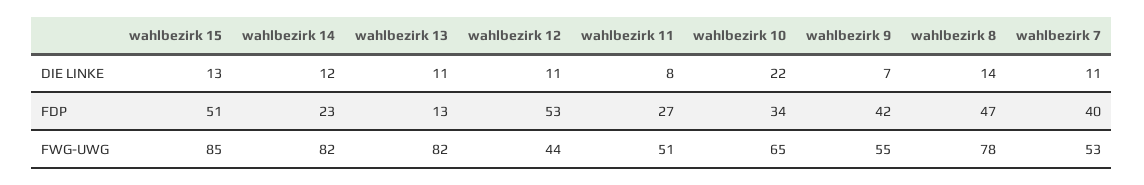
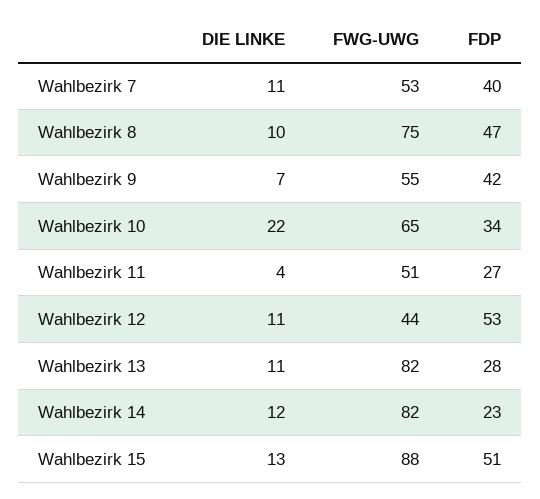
wahlbezirk 11, DIE LINKE: 8 -> 4
wahlbezirk 8, DIE LINKE: 14 -> 10
wahlbezirk 13, FDP: 13 -> 28
wahlbezirk 15, FWG-UWG: 85 -> 88
wahlbezirk 8, FWG-UWG: 78 -> 75

